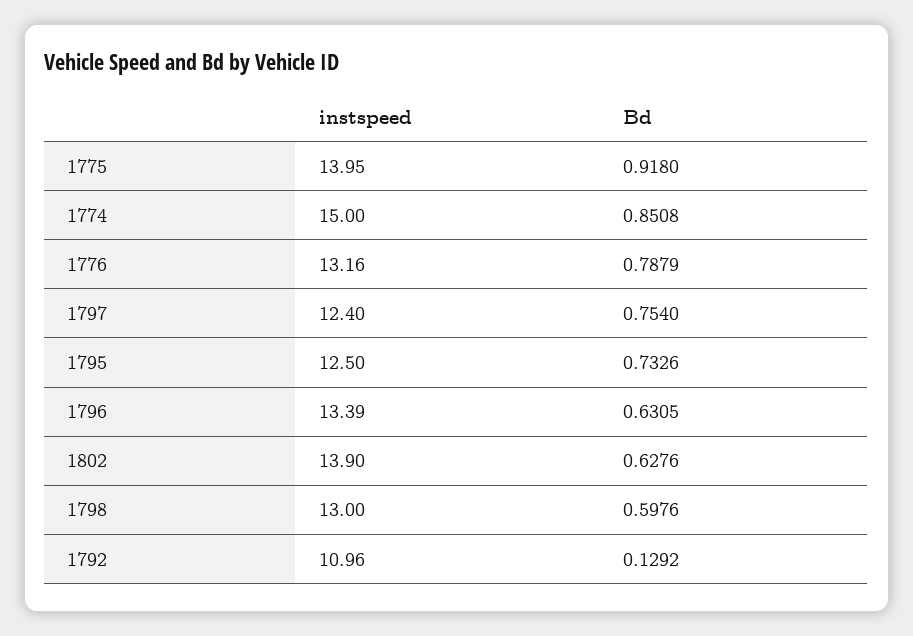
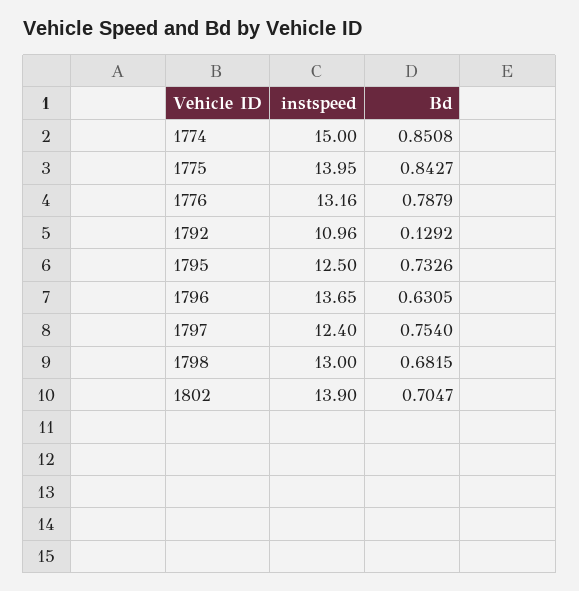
Bd, 1775: 0.918 -> 0.8427
instspeed, 1796: 13.39 -> 13.65
Bd, 1802: 0.6276 -> 0.7047
Bd, 1798: 0.5976 -> 0.6815

